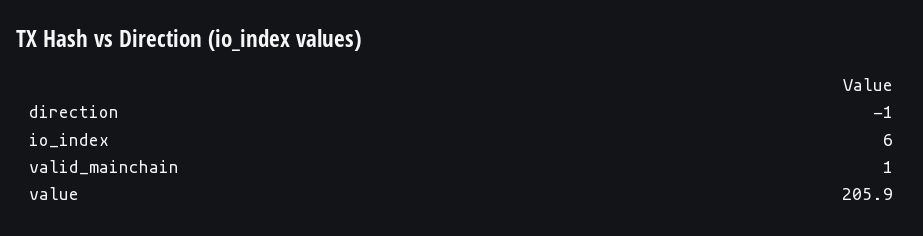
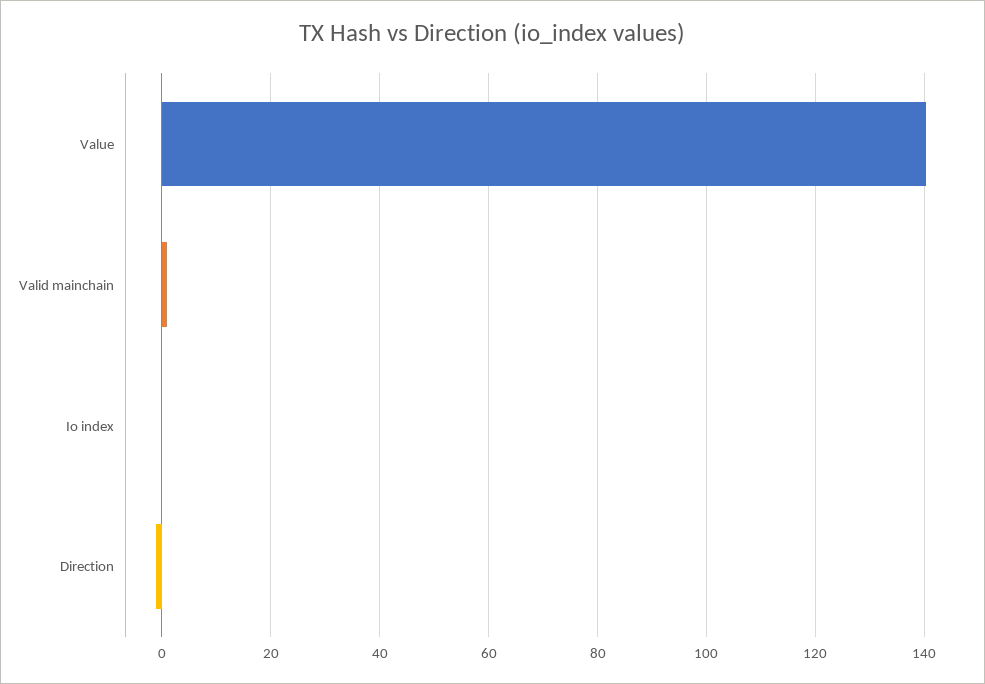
io_index: 6 -> 0
value: 205.9 -> 140

